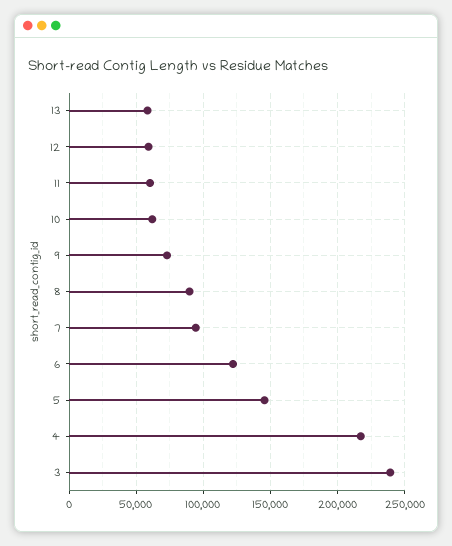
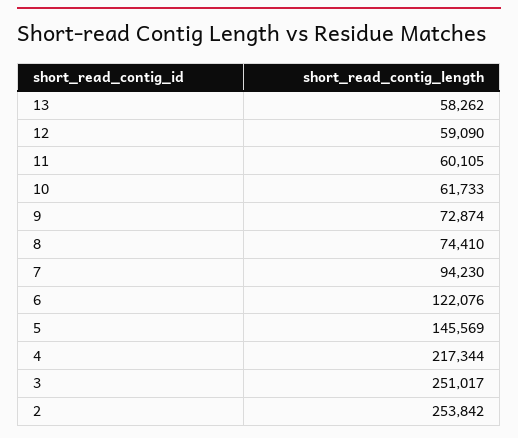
8: 90000 -> 74410
3: 240000 -> 251017
2: none -> 253842

